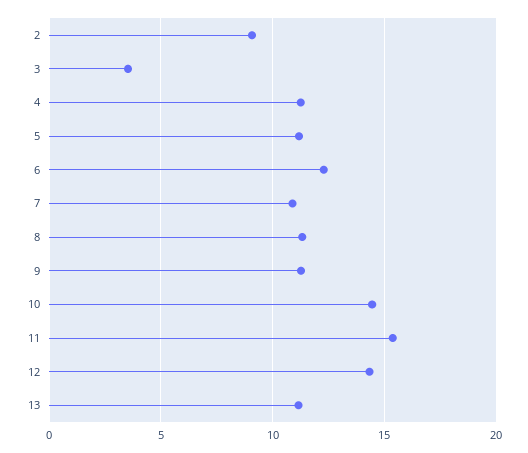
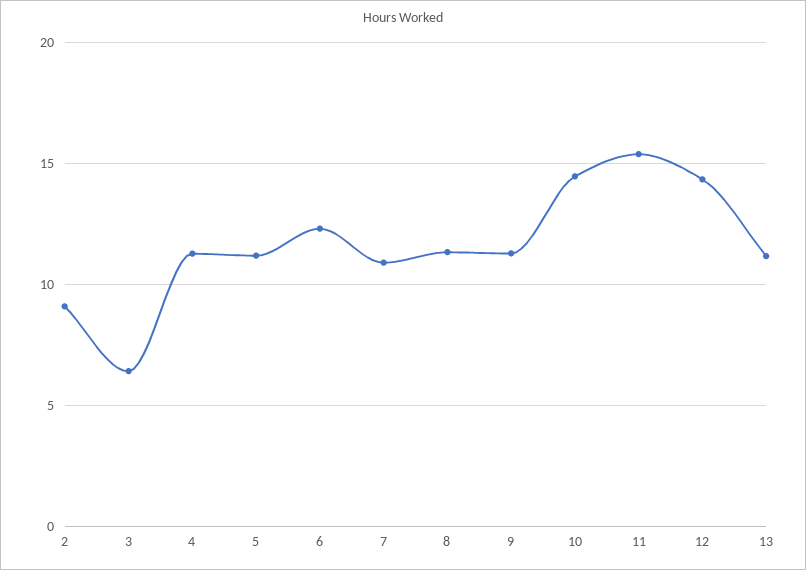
3: 3.5 -> 6.5

